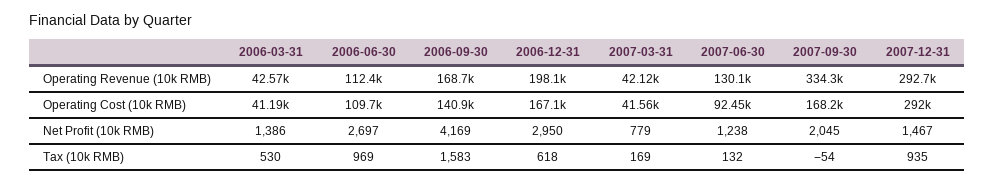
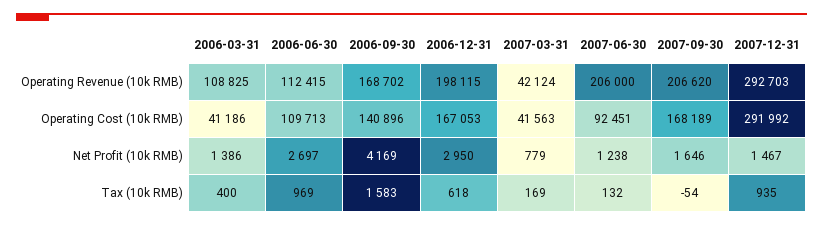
2006-03-31, Operating Revenue (10k RMB): 42570 -> 108825
2007-06-30, Operating Revenue (10k RMB): 130100 -> 206000
2007-09-30, Operating Revenue (10k RMB): 334300 -> 206620
2007-09-30, Net Profit (10k RMB): 2045 -> 1646
2006-03-31, Tax (10k RMB): 530 -> 400

